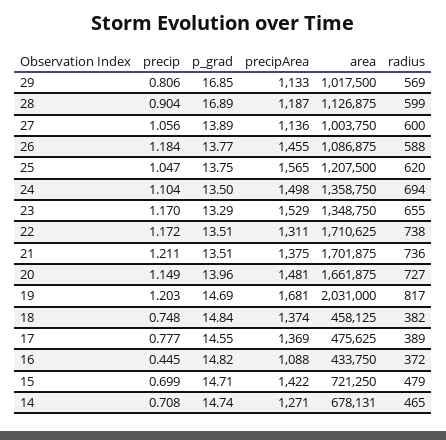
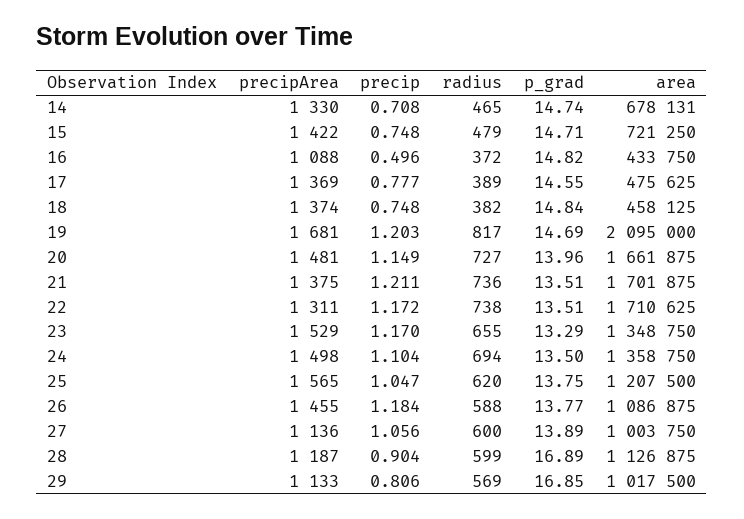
area, 19: 2031000 -> 2095000
precip, 16: 0.445 -> 0.496
precip, 15: 0.699 -> 0.748
precipArea, 14: 1271 -> 1330

